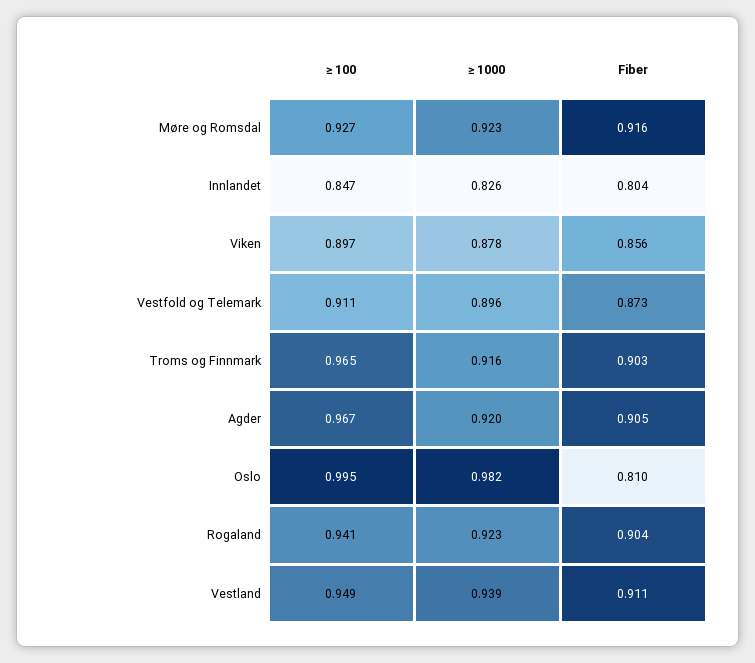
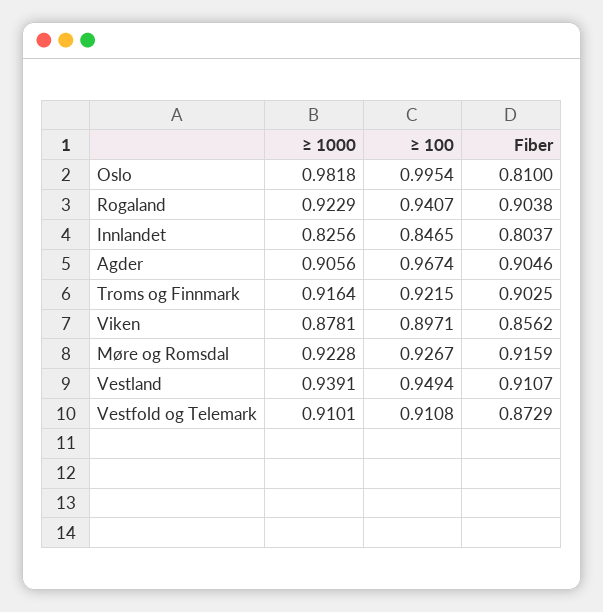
≥ 1000, Vestfold og Telemark: 0.896 -> 0.9101
≥ 100, Troms og Finnmark: 0.965 -> 0.9215
≥ 1000, Agder: 0.92 -> 0.9056

